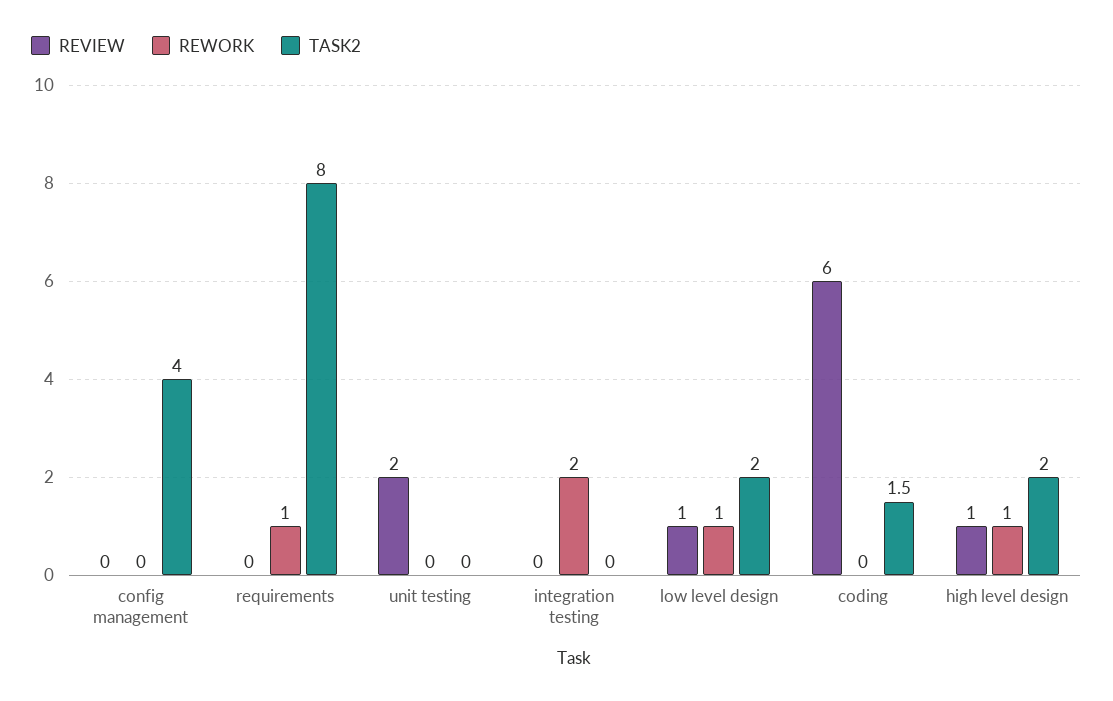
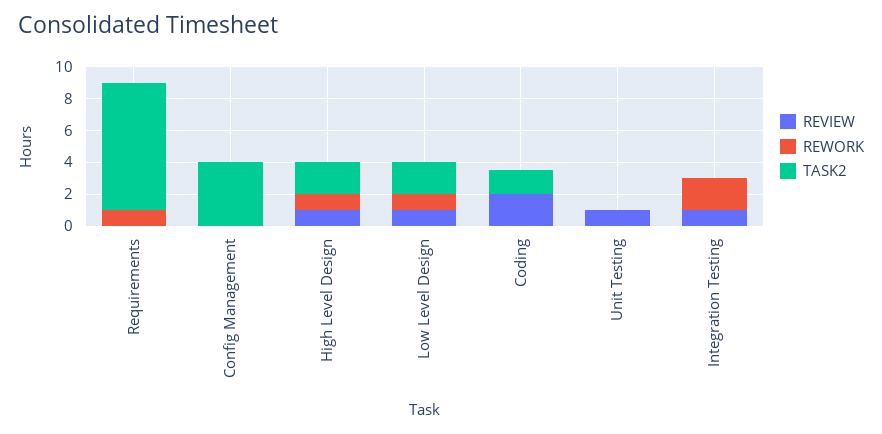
REVIEW, unit testing: 2 -> 1
REVIEW, integration testing: 0 -> 1
REVIEW, coding: 6 -> 2

